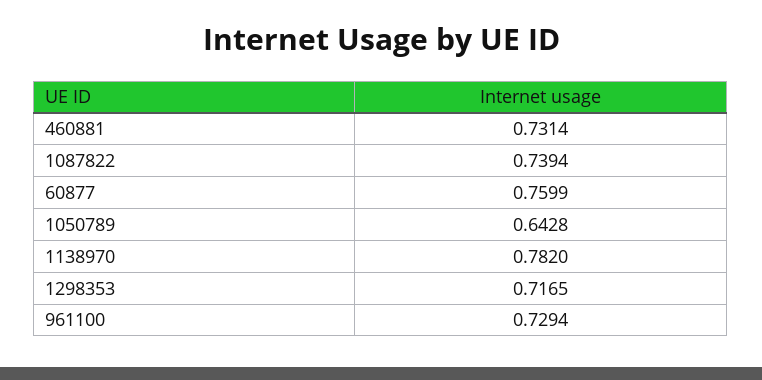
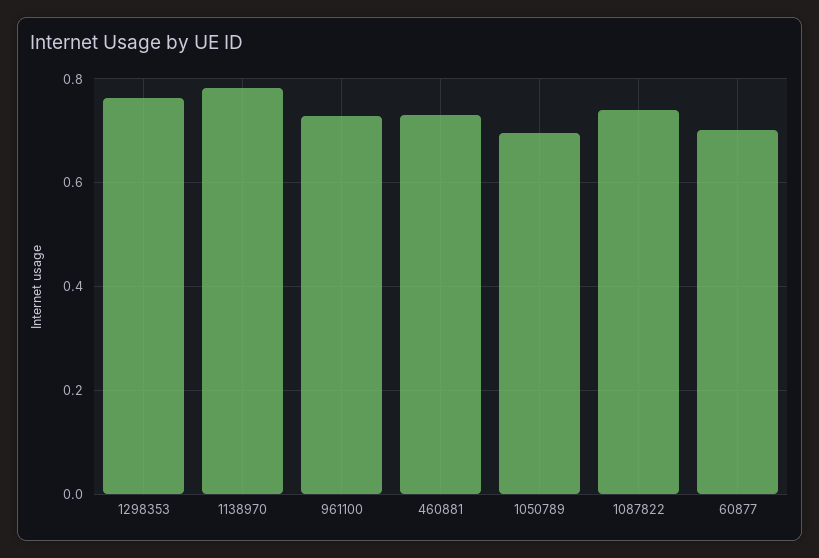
60877: 0.7599 -> 0.7
1050789: 0.6428 -> 0.7
1298353: 0.7165 -> 0.76

